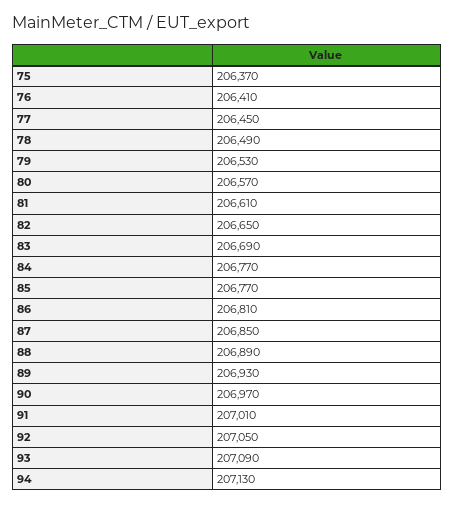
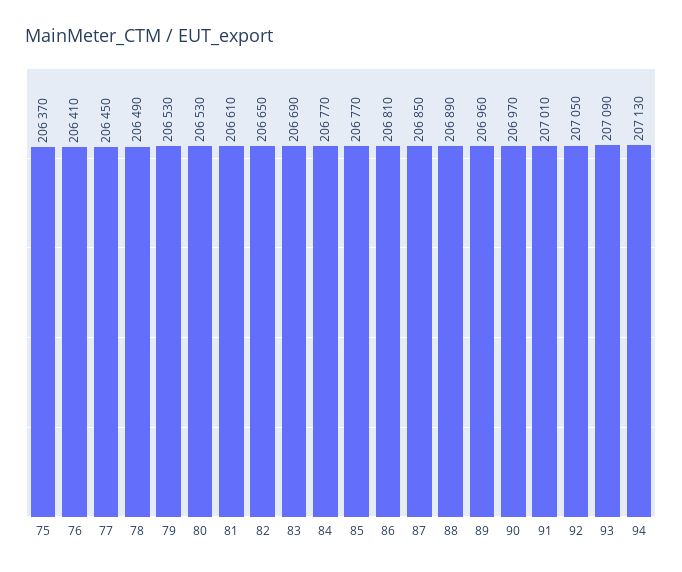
80: 206570 -> 206530
89: 206930 -> 206960

